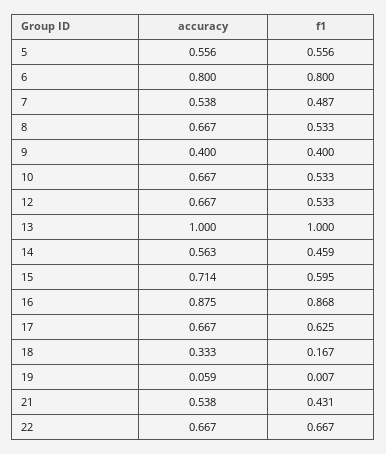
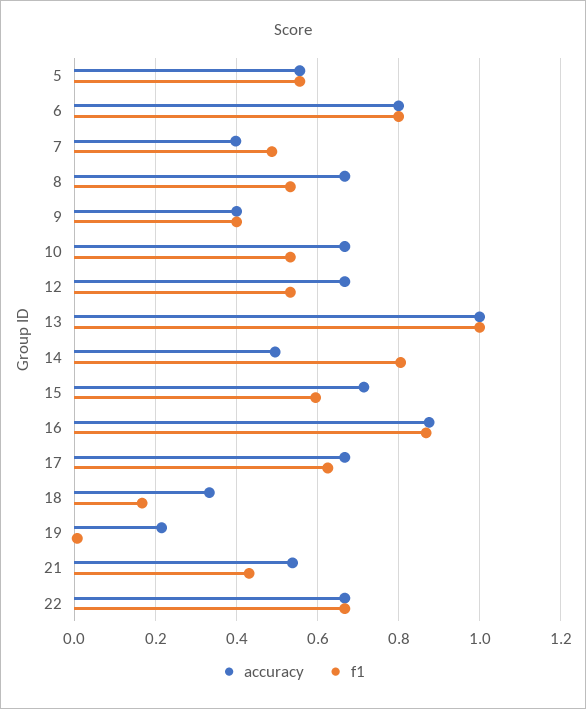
accuracy, 7: 0.538 -> 0.4
accuracy, 14: 0.563 -> 0.5
f1, 14: 0.459 -> 0.8
accuracy, 19: 0.059 -> 0.22

